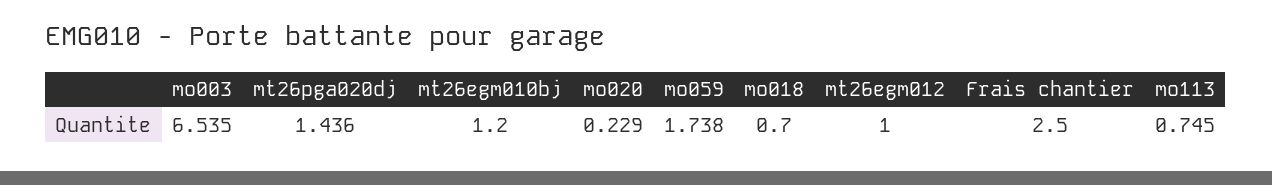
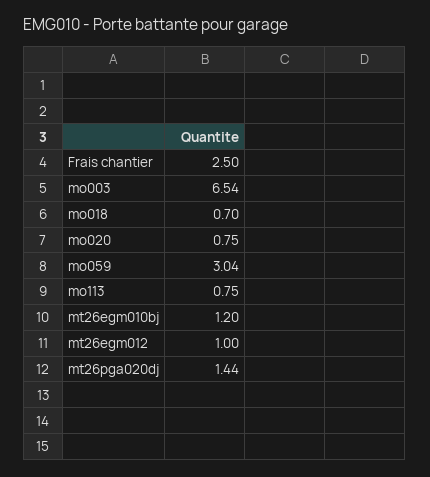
mo020: 0.229 -> 0.75
mo059: 1.738 -> 3.04

